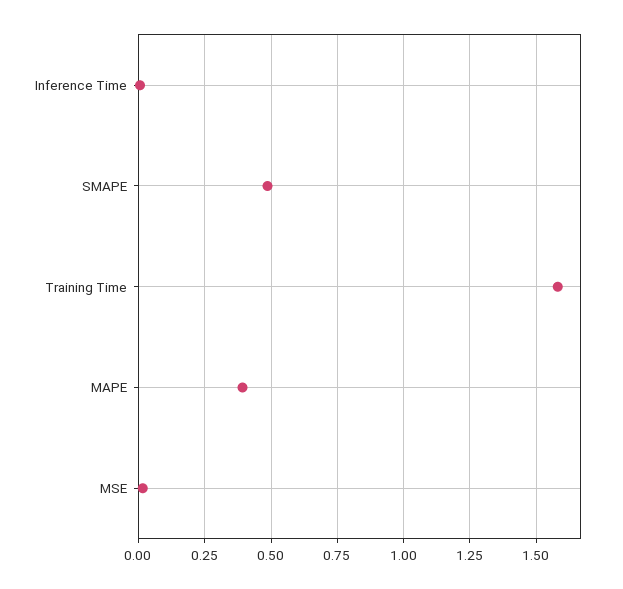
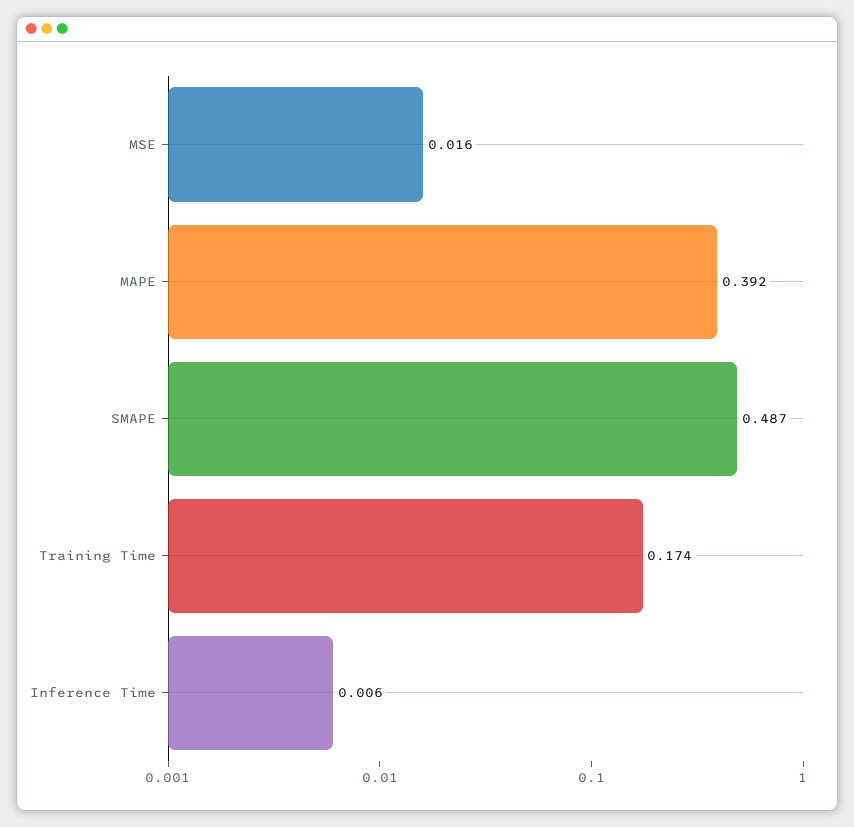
Training Time: 1.575 -> 0.174

